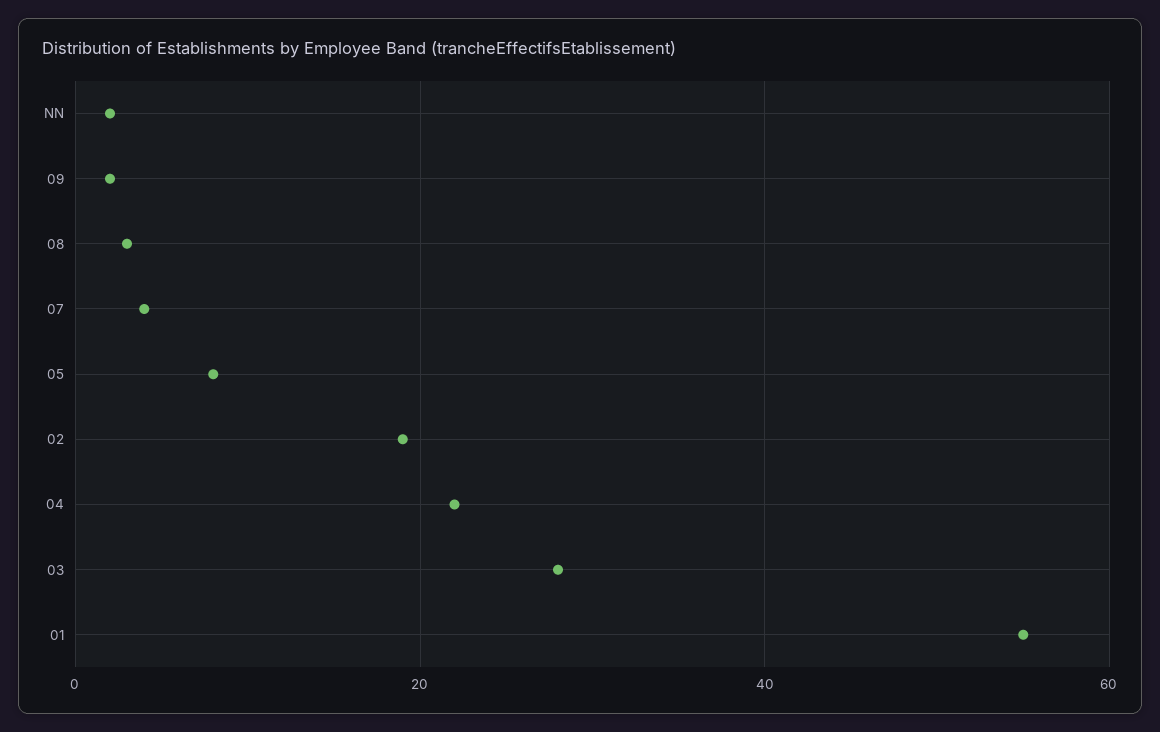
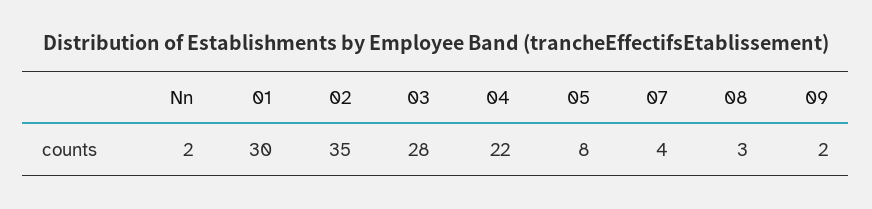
02: 20 -> 35
01: 55 -> 30

